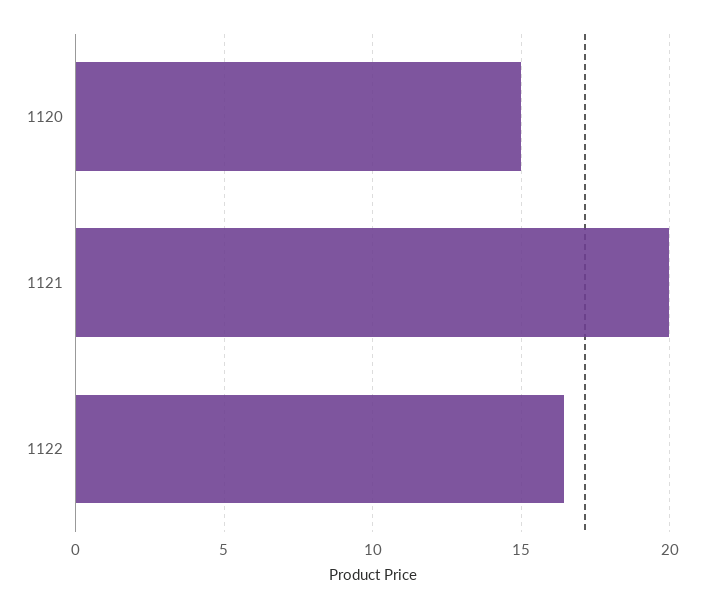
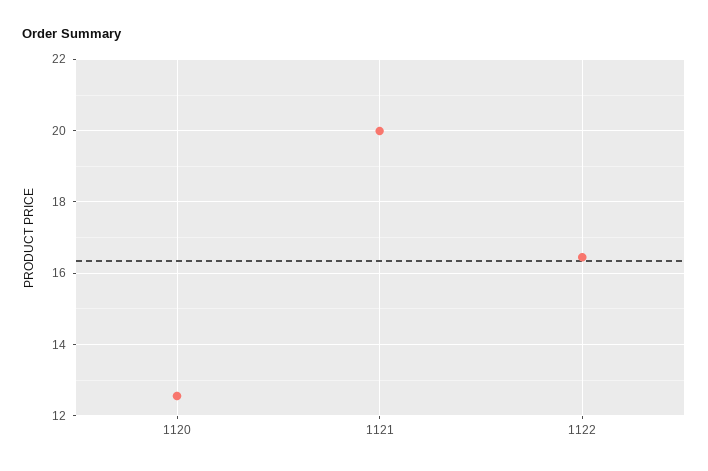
1120: 15 -> 12.6

